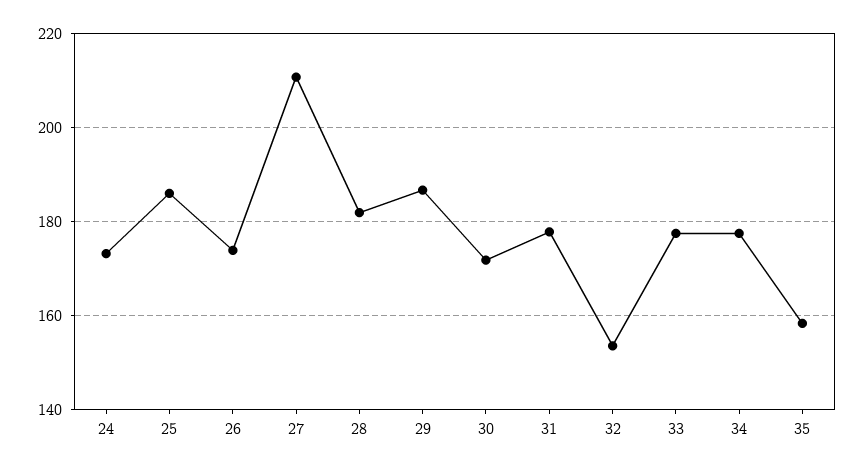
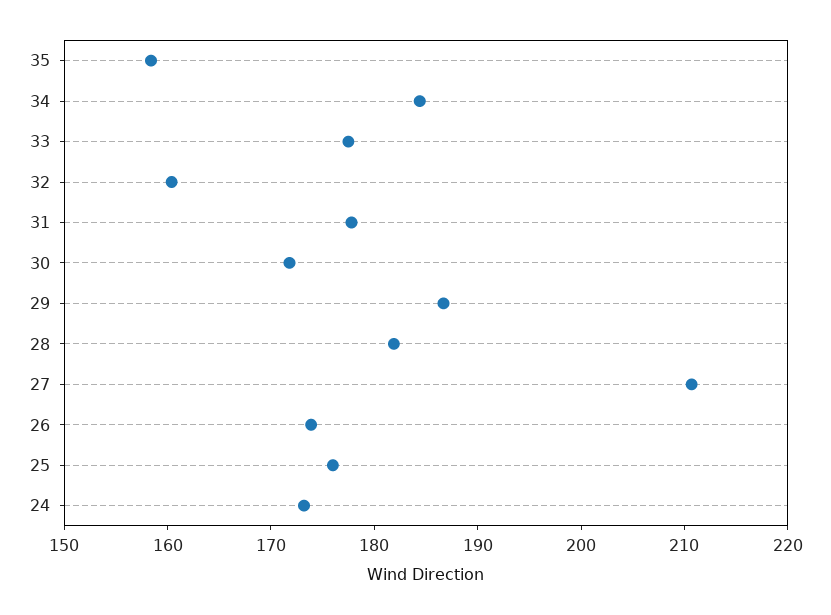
25: 186 -> 176
32: 154 -> 160
34: 178 -> 184

